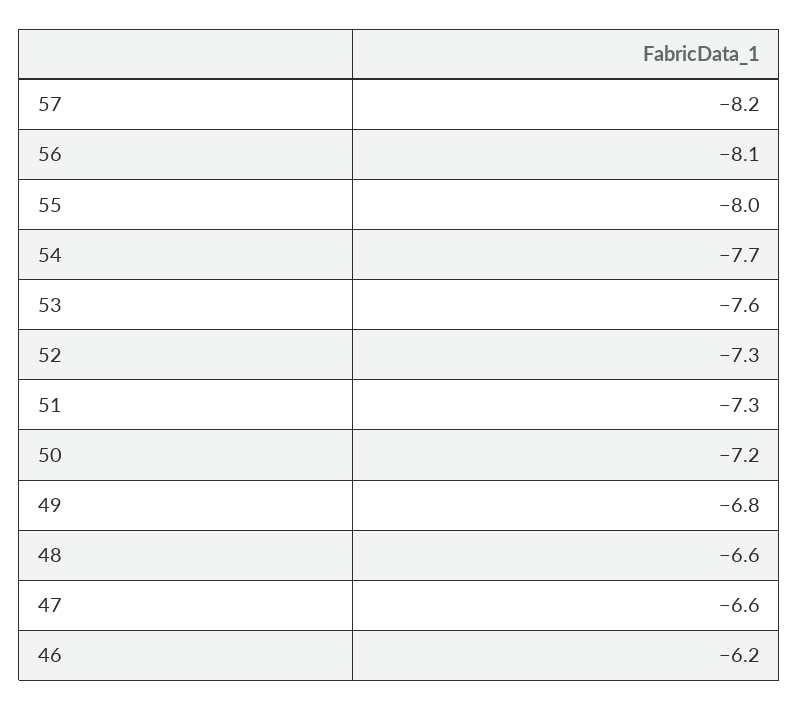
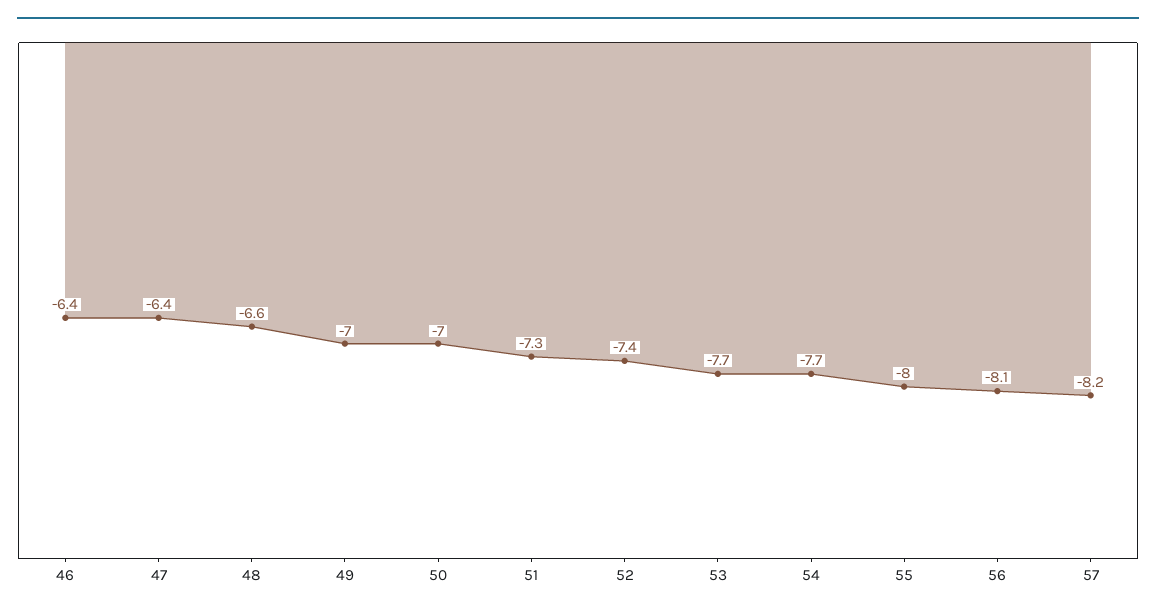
53: -7.6 -> -7.7
52: -7.3 -> -7.4
50: -7.2 -> -7
49: -6.8 -> -7
47: -6.6 -> -6.4
46: -6.2 -> -6.4

